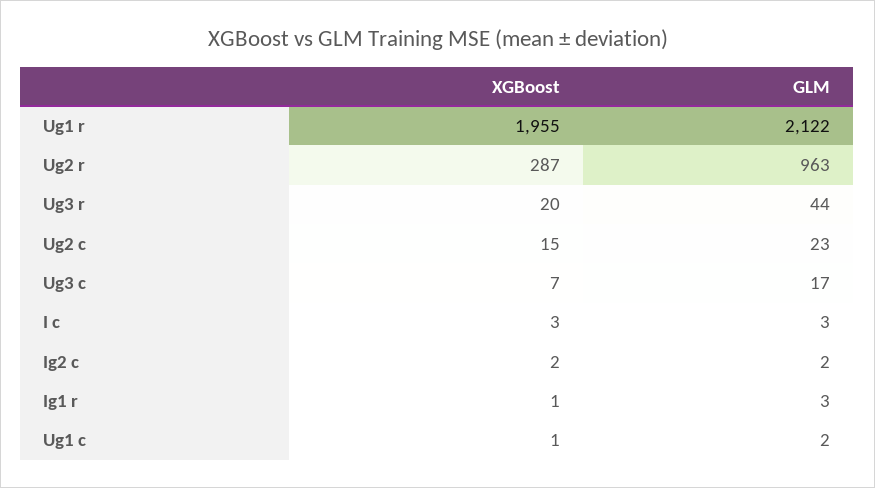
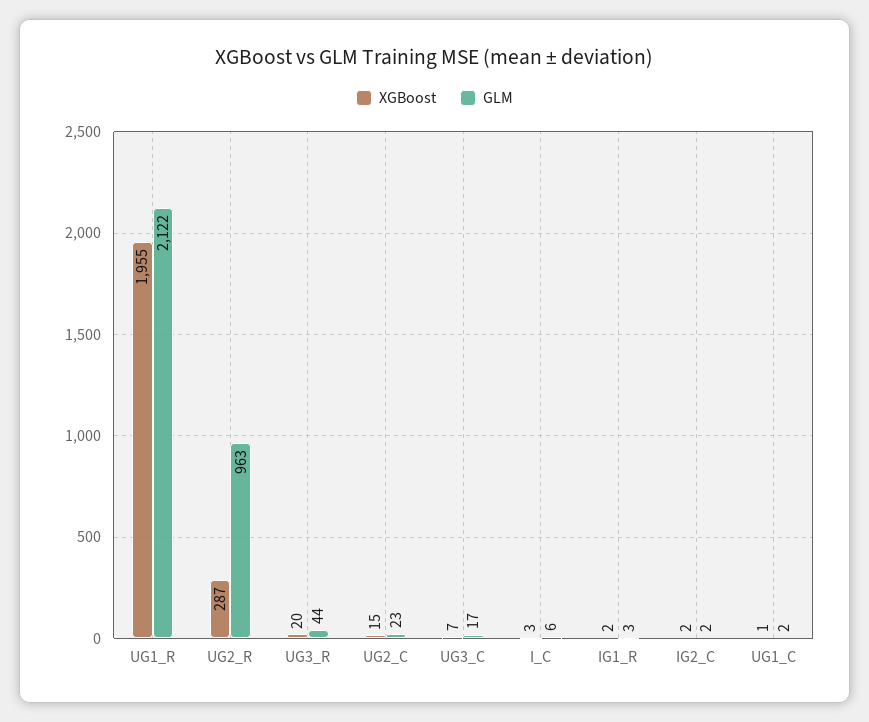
GLM, I c: 3 -> 6
XGBoost, Ig1 r: 1 -> 2

